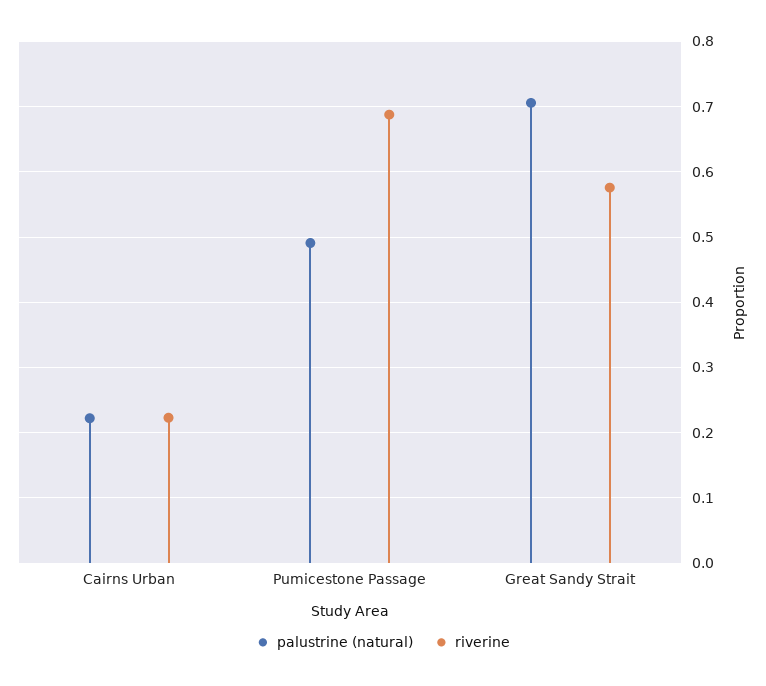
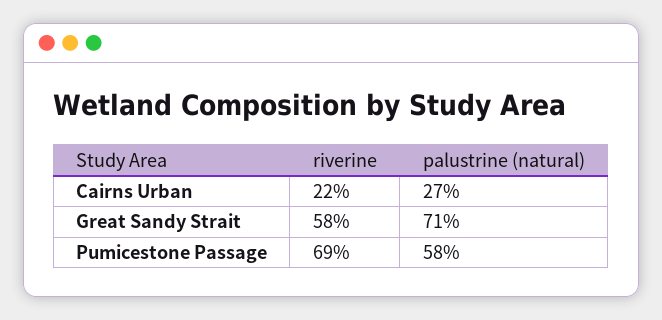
palustrine (natural), Cairns Urban: 0.22 -> 0.27
palustrine (natural), Pumicestone Passage: 0.49 -> 0.58

